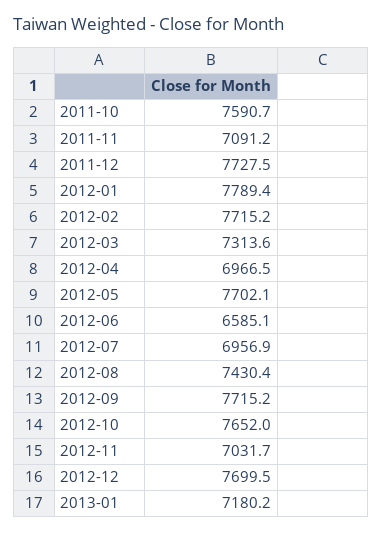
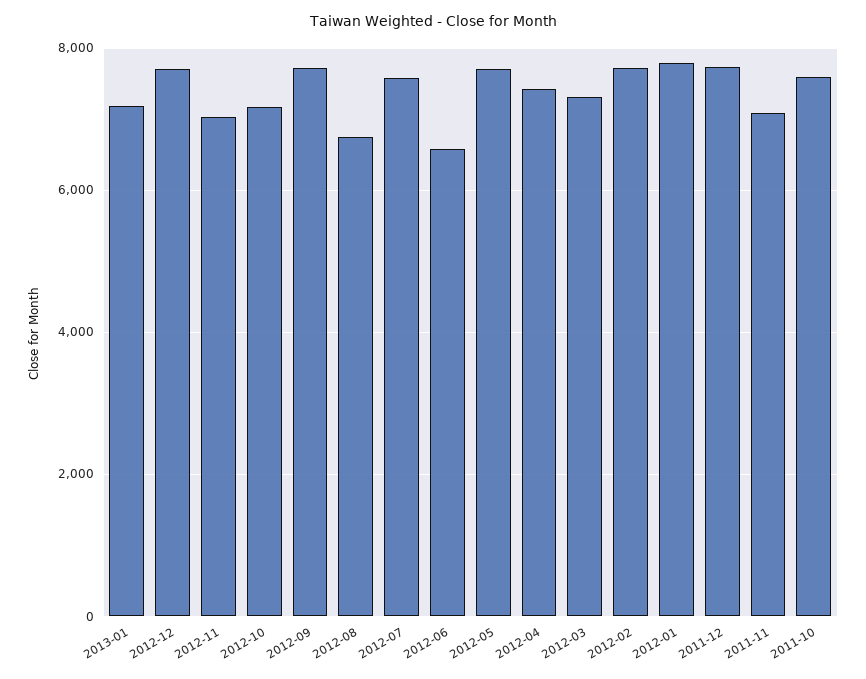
2012-04: 6966.5 -> 7400
2012-07: 6956.9 -> 7600
2012-08: 7430.4 -> 6800
2012-10: 7652 -> 7200

